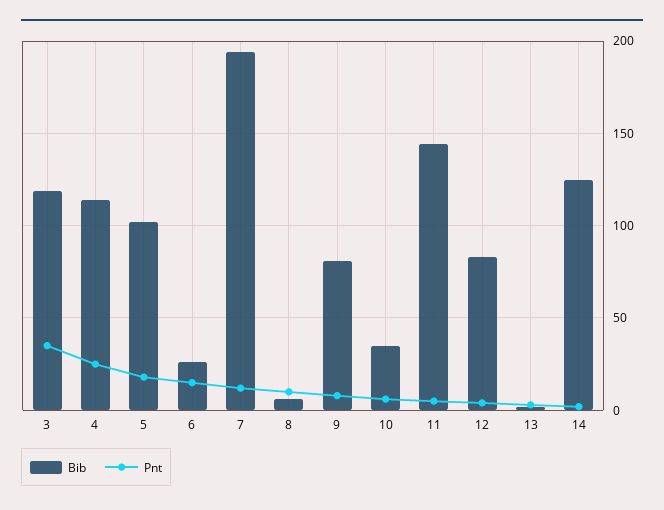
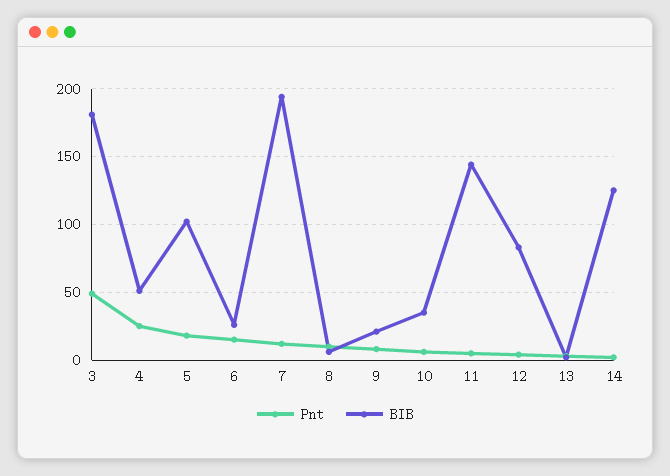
Bib, 3: 120 -> 180
Pnt, 3: 35 -> 50
Bib, 4: 115 -> 50
Bib, 9: 80 -> 20

